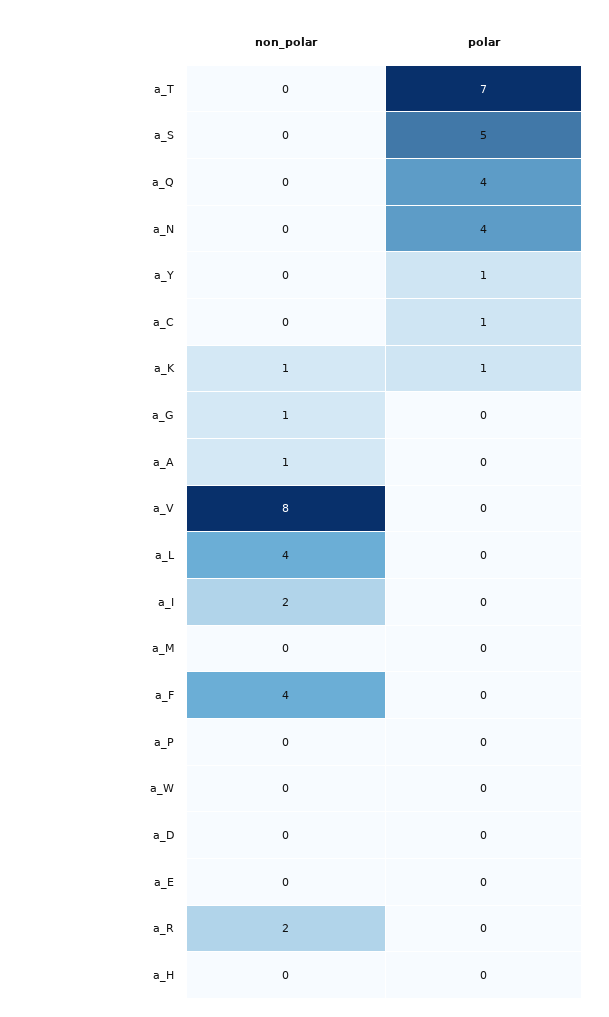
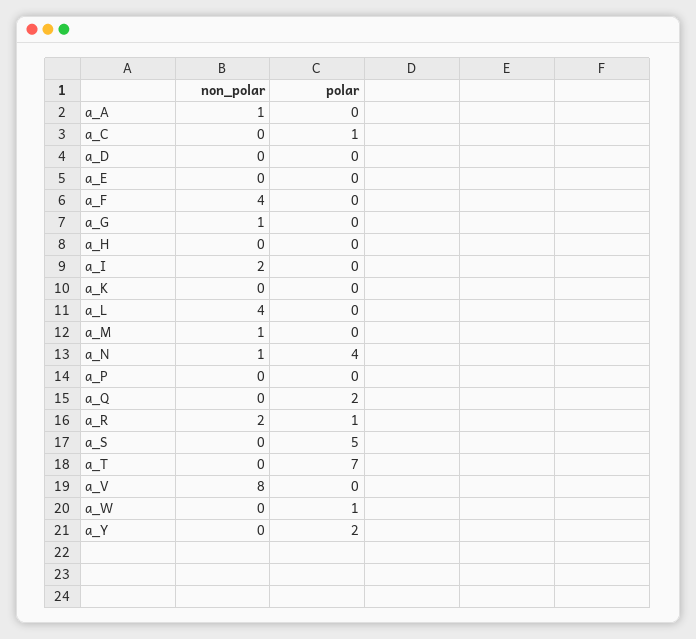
polar, a_Q: 4 -> 2
non_polar, a_N: 0 -> 1
polar, a_Y: 1 -> 2
non_polar, a_K: 1 -> 0
polar, a_K: 1 -> 0
non_polar, a_M: 0 -> 1
polar, a_W: 0 -> 1
polar, a_R: 0 -> 1

